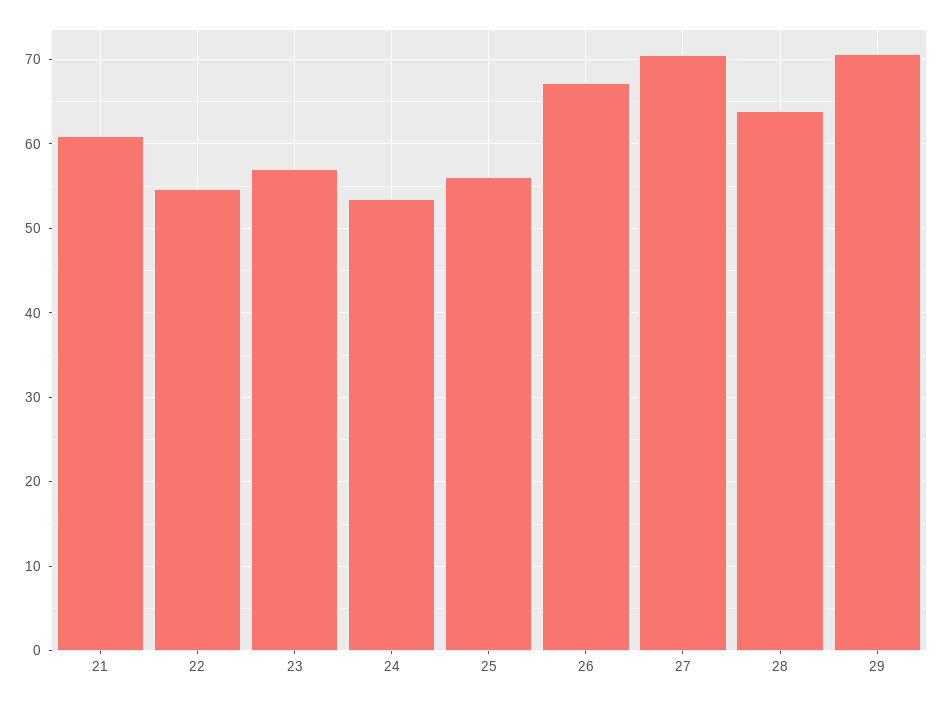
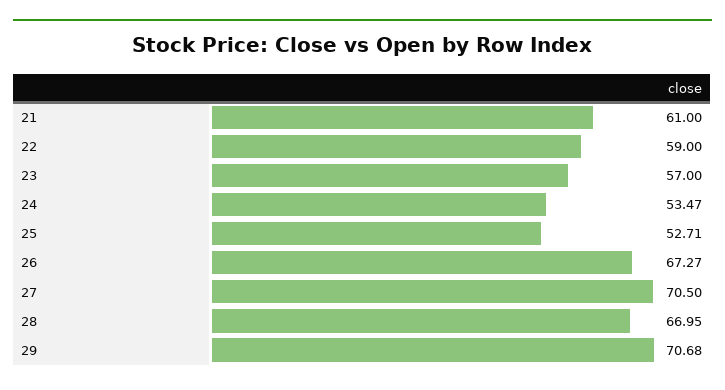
22: 55 -> 59
25: 56 -> 52.71
28: 64 -> 66.95

